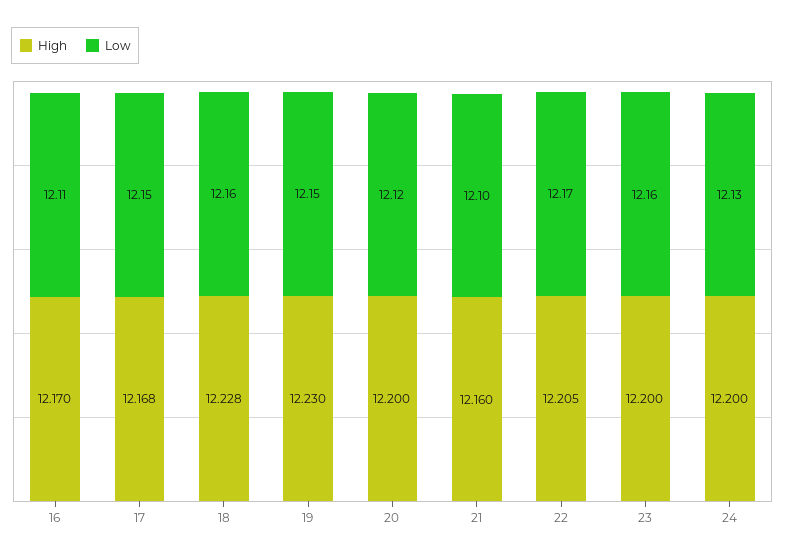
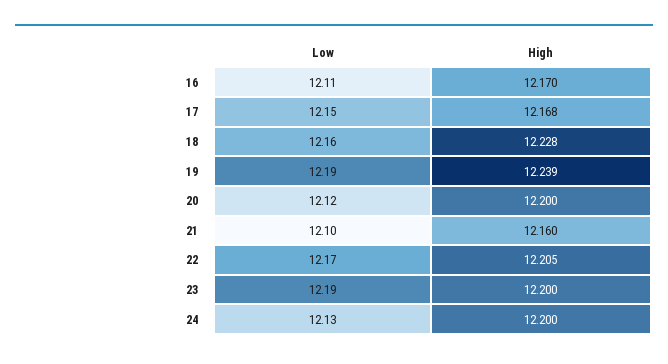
High, 19: 12.23 -> 12.239
Low, 19: 12.15 -> 12.19
Low, 23: 12.16 -> 12.19

